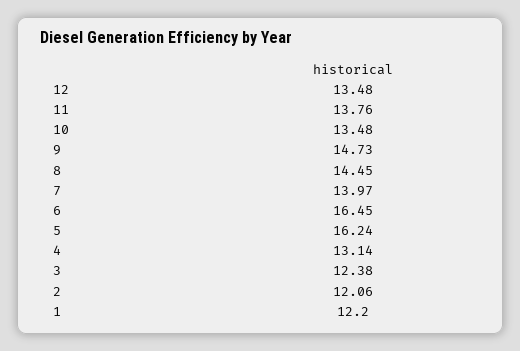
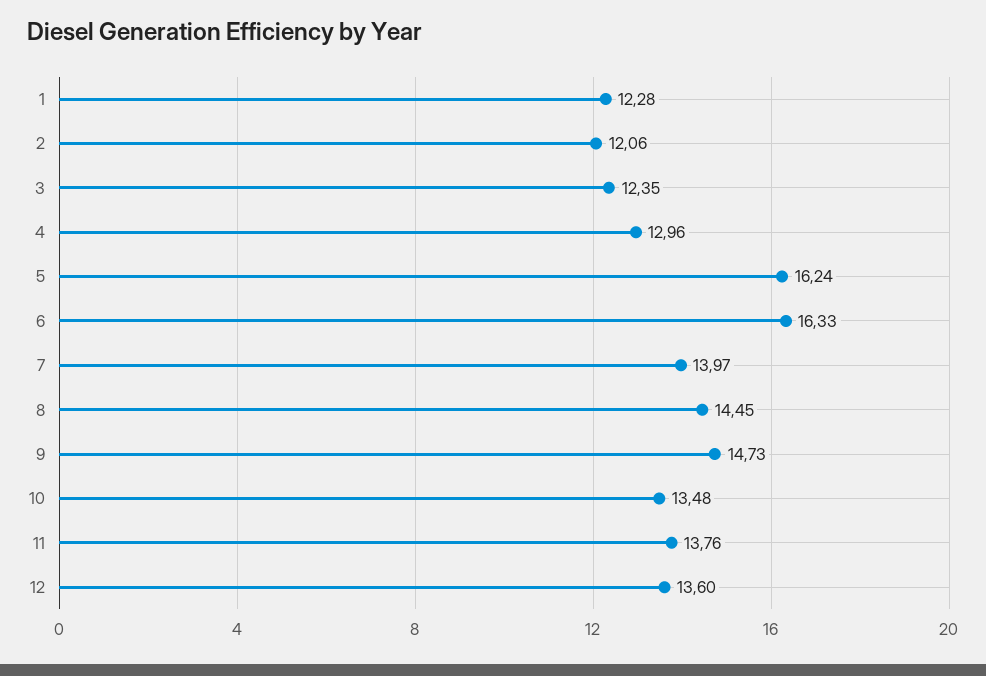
12: 13.48 -> 13.6
6: 16.45 -> 16.33
4: 13.14 -> 12.96
3: 12.38 -> 12.35
1: 12.2 -> 12.28

